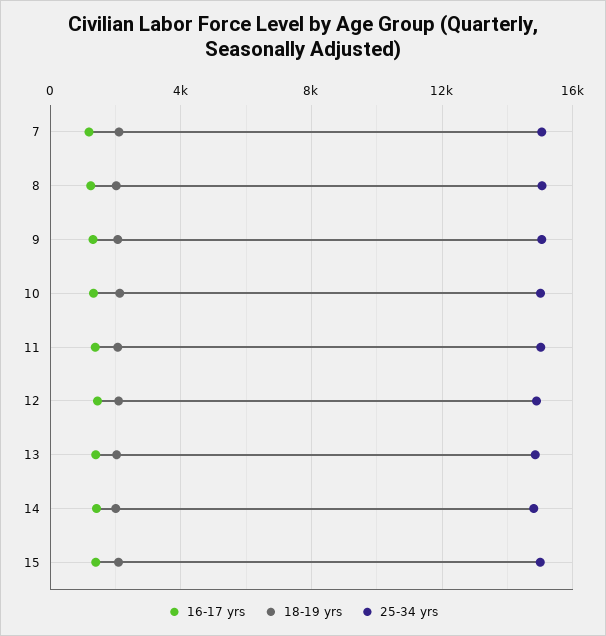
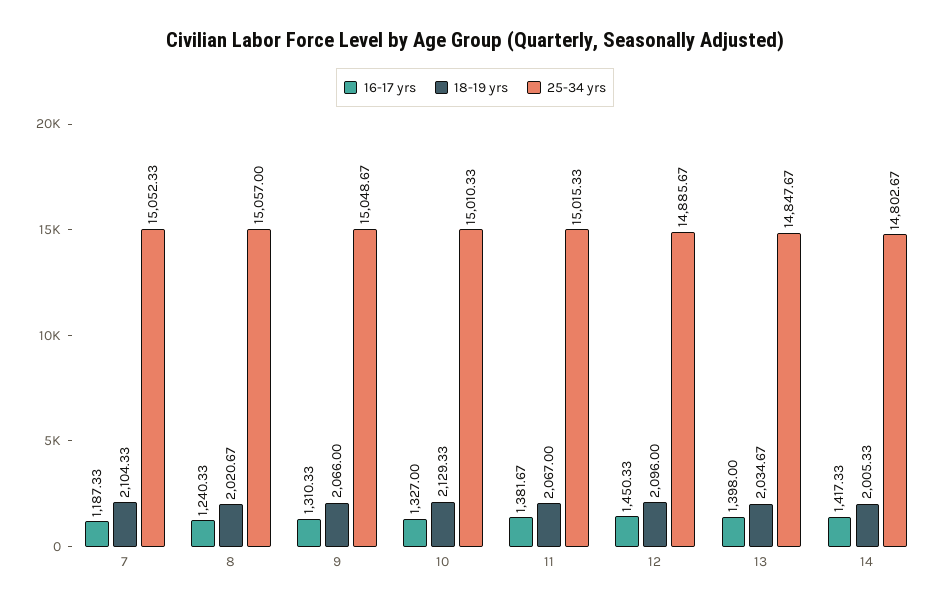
16-17 yrs, 15: 1500 -> none
18-19 yrs, 15: 2000 -> none
25-34 yrs, 15: 15000 -> none

